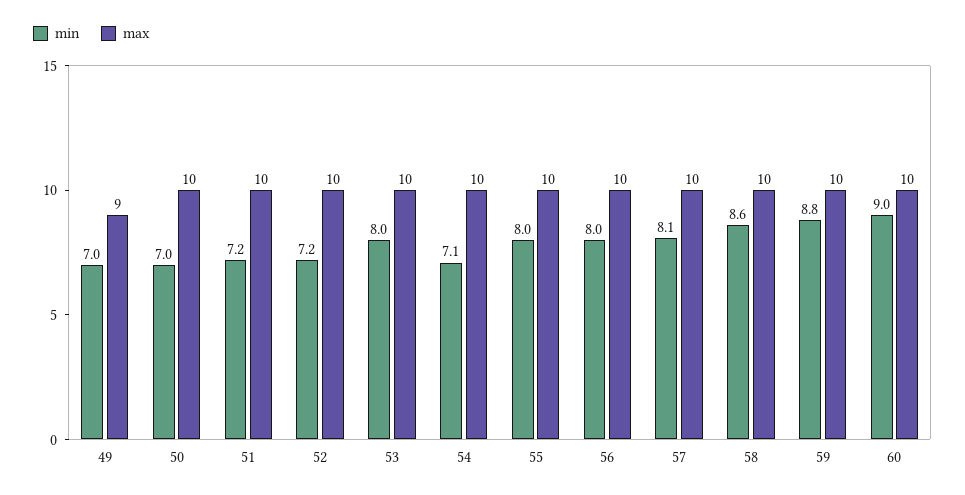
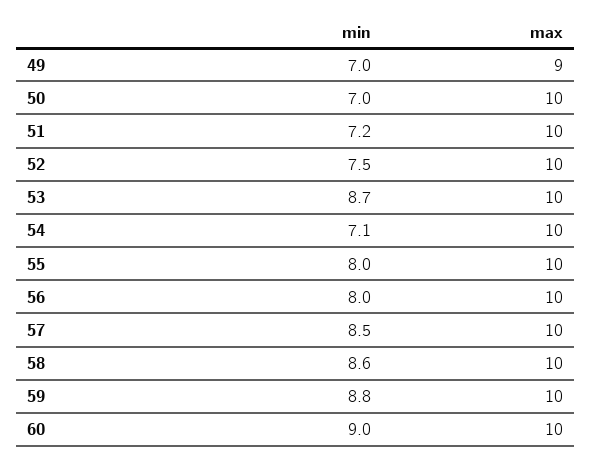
min, 52: 7.2 -> 7.5
min, 53: 8 -> 8.7
min, 57: 8.1 -> 8.5

